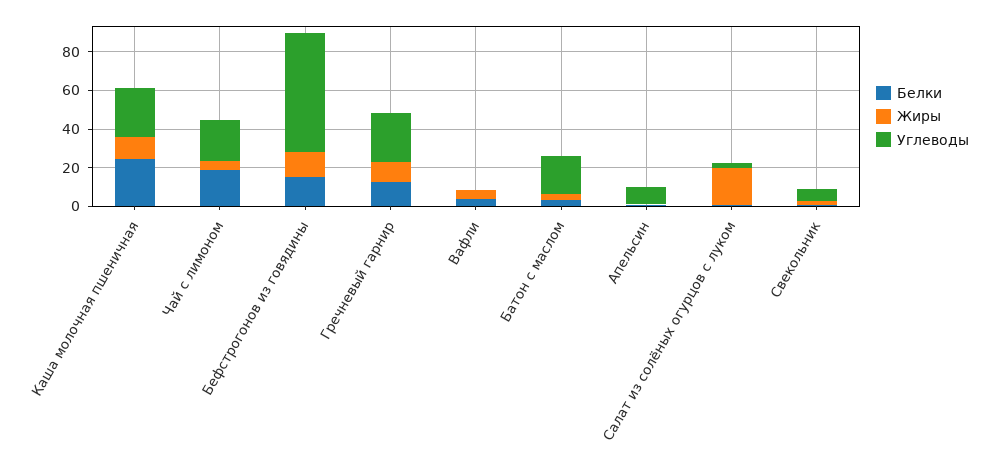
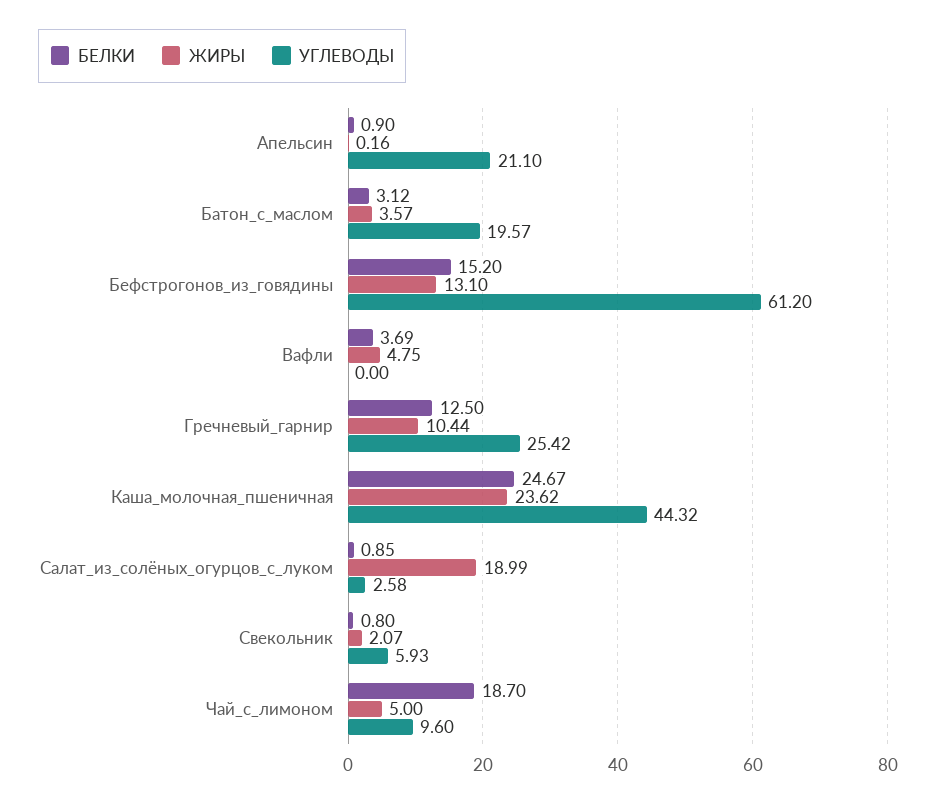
Жиры, Каша молочная пшеничная: 10 -> 23.62
Углеводы, Каша молочная пшеничная: 25 -> 44.32
Углеводы, Чай с лимоном: 20 -> 9.6
Углеводы, Апельсин: 10 -> 21.1

